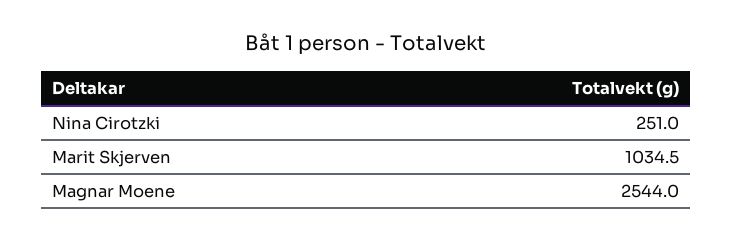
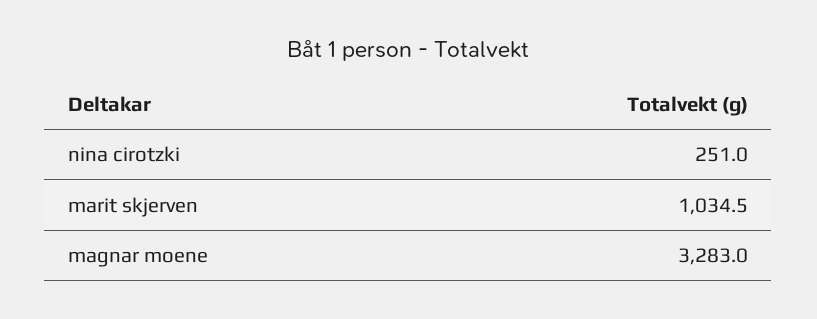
Magnar Moene: 2544 -> 3283

